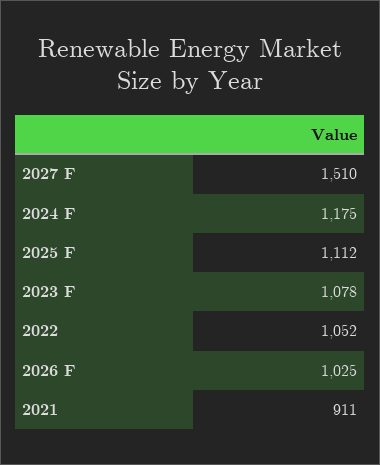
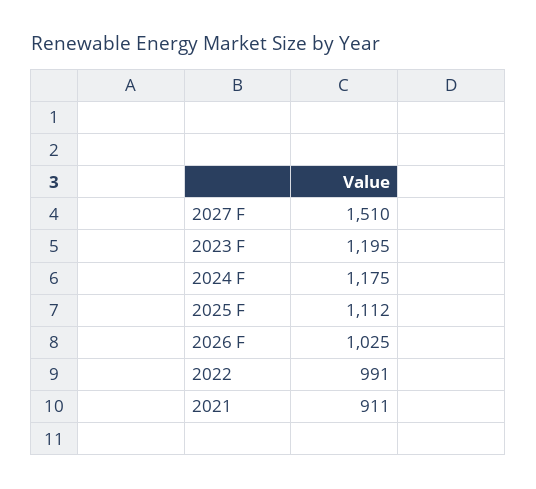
2023 F: 1078 -> 1195
2022: 1052 -> 991

